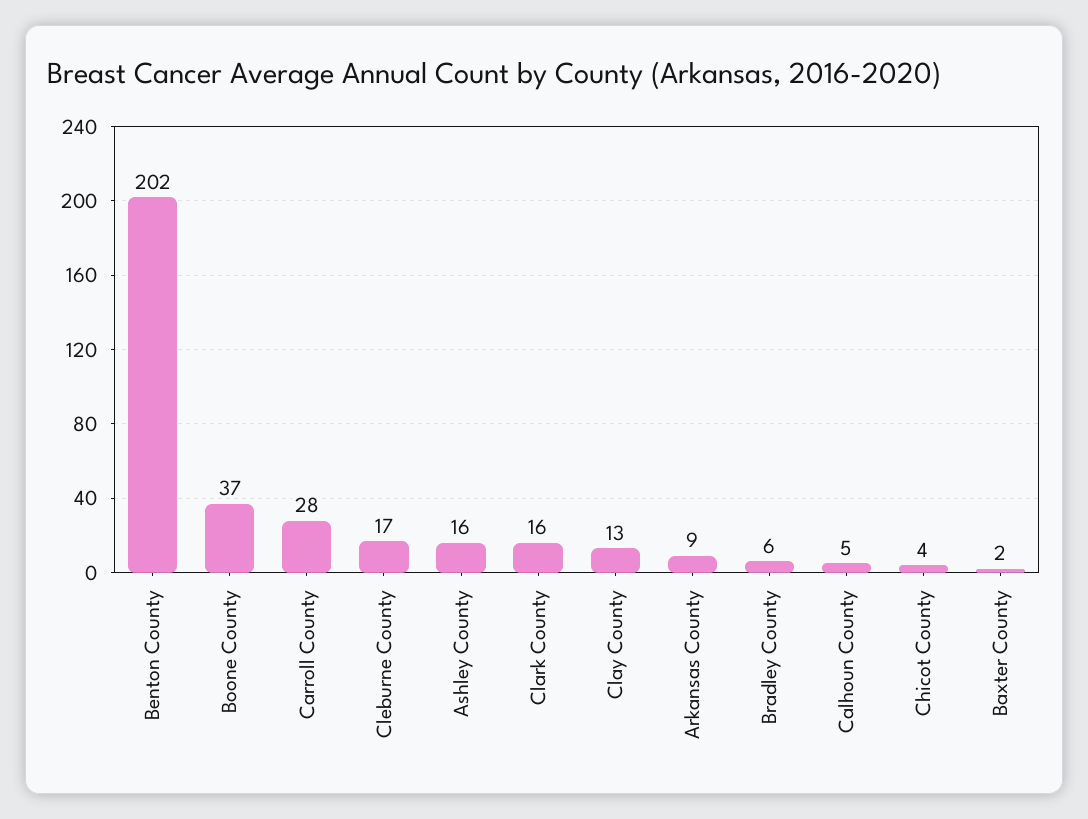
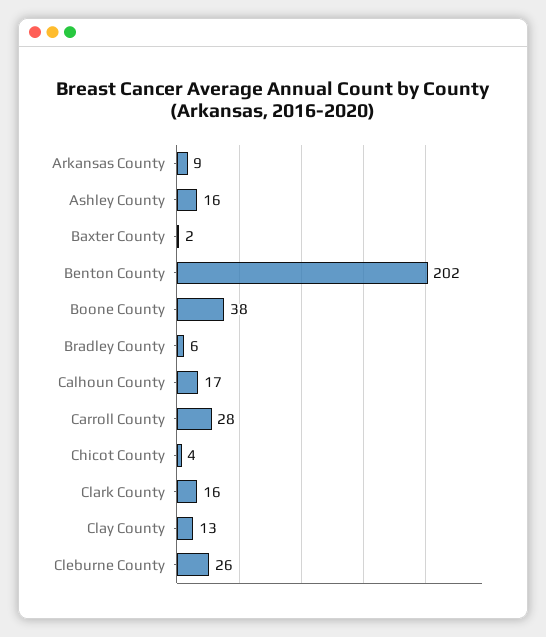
Boone County: 37 -> 38
Cleburne County: 17 -> 26
Calhoun County: 5 -> 17

